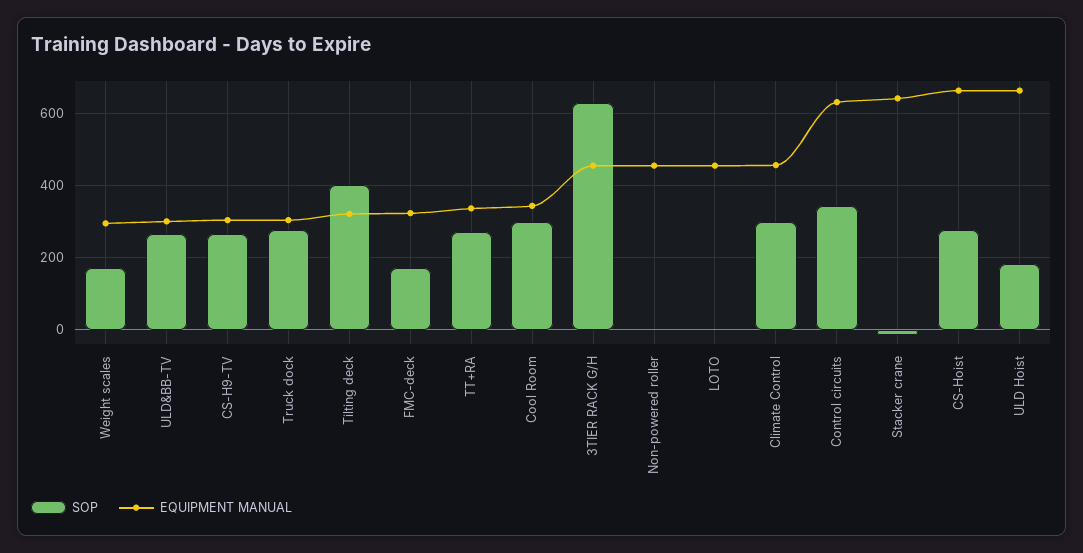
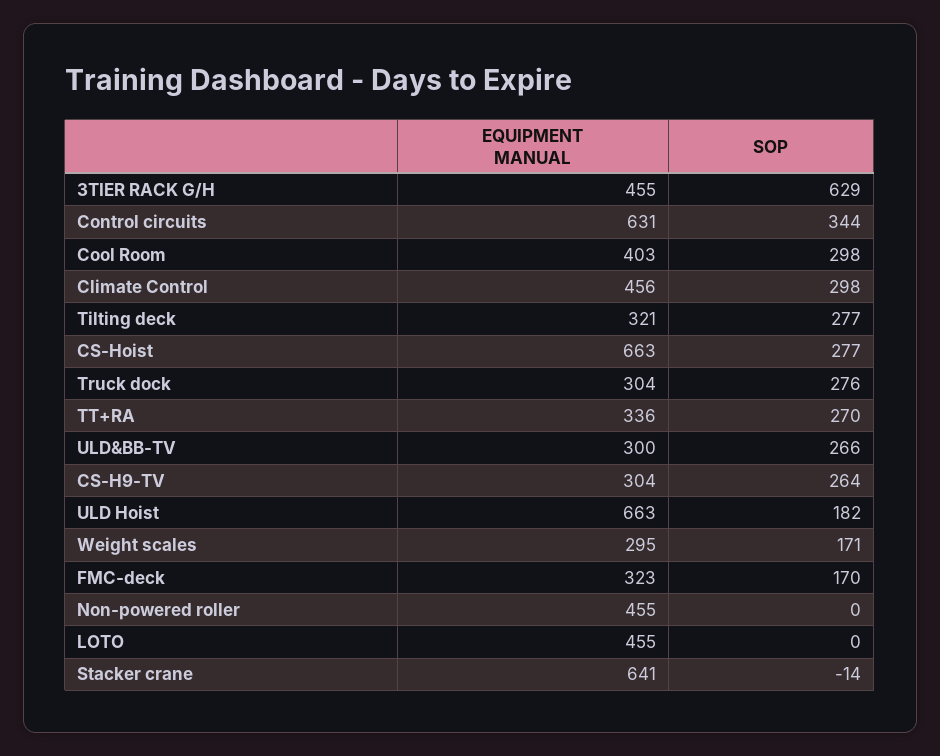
SOP, Tilting deck: 400 -> 277
EQUIPMENT MANUAL, Cool Room: 340 -> 403

